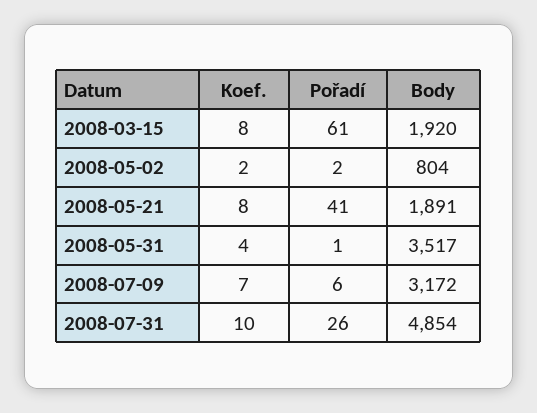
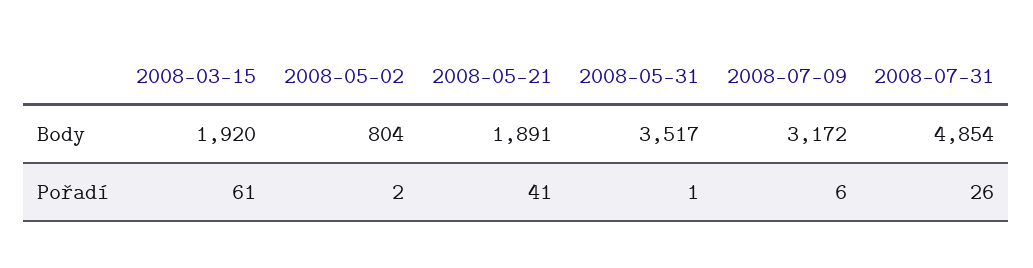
Koef., 2008-03-15: 8 -> none
Koef., 2008-05-02: 2 -> none
Koef., 2008-05-21: 8 -> none
Koef., 2008-05-31: 4 -> none
Koef., 2008-07-09: 7 -> none
Koef., 2008-07-31: 10 -> none

